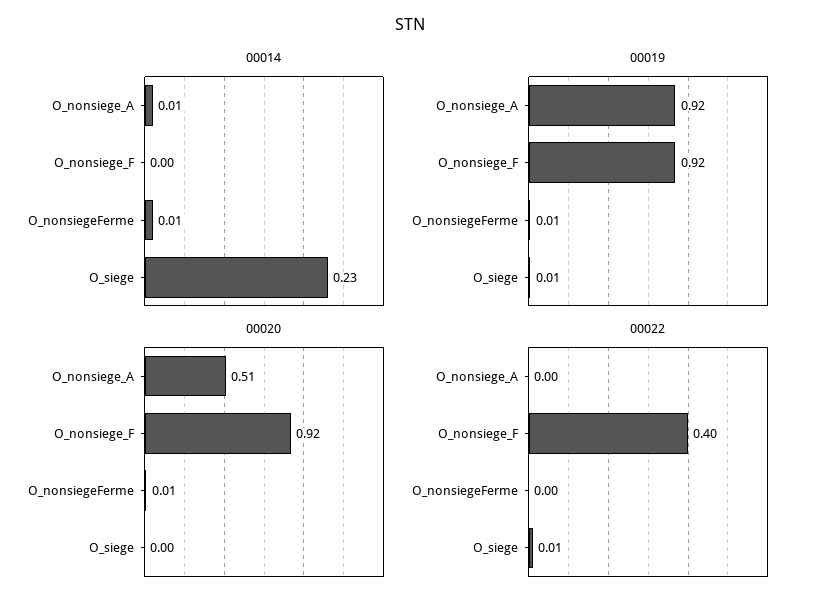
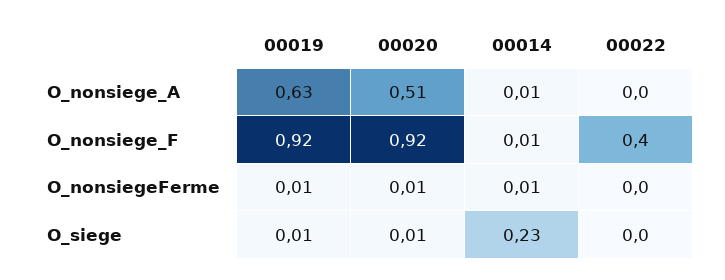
00014, O_nonsiege_F: 0 -> 0.01
00019, O_nonsiege_A: 0.92 -> 0.63
00020, O_siege: 0 -> 0.01
00022, O_siege: 0.01 -> 0

